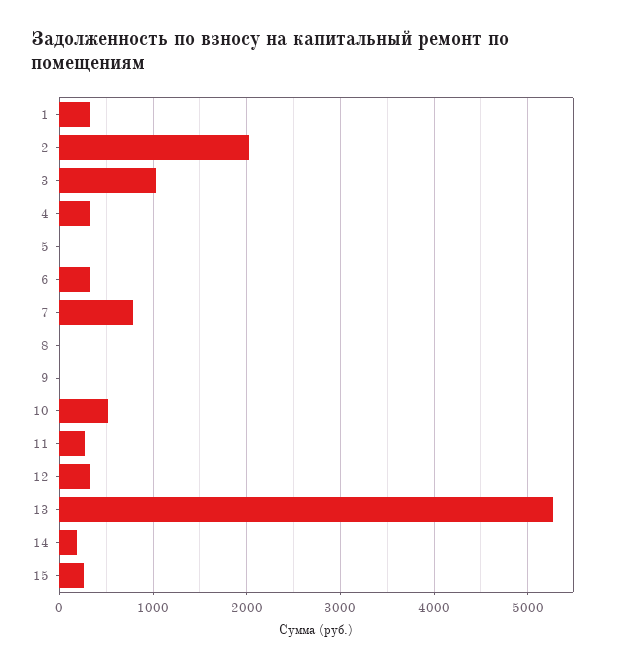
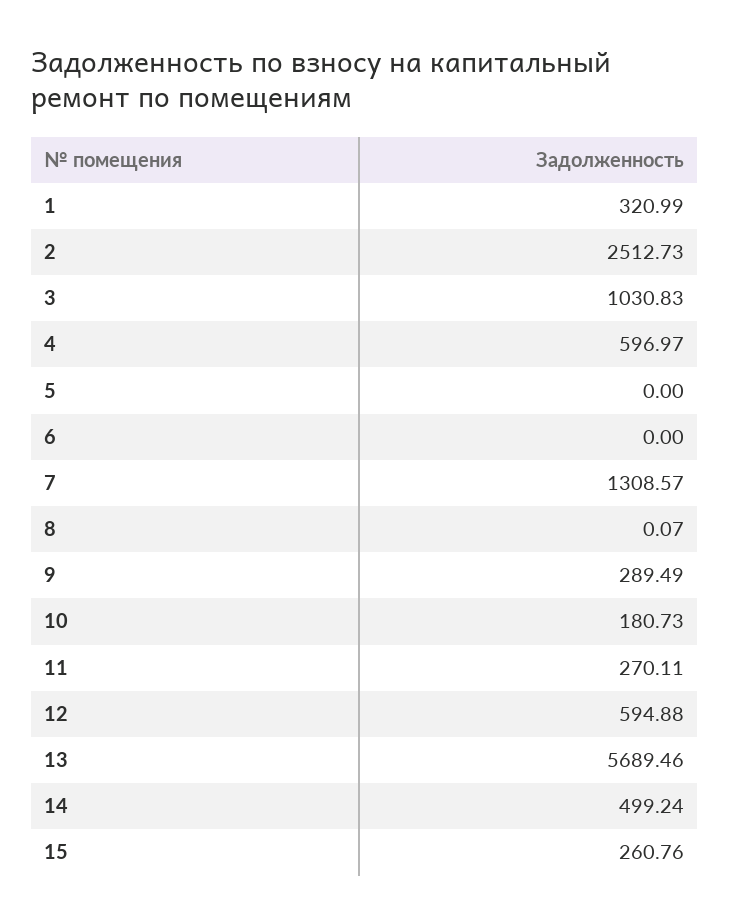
2: 2000 -> 2512.73
4: 300 -> 596.97
6: 300 -> 0
7: 800 -> 1308.57
9: 0 -> 289.49
10: 500 -> 180.73
12: 300 -> 594.88
13: 5300 -> 5689.46
14: 200 -> 499.24

